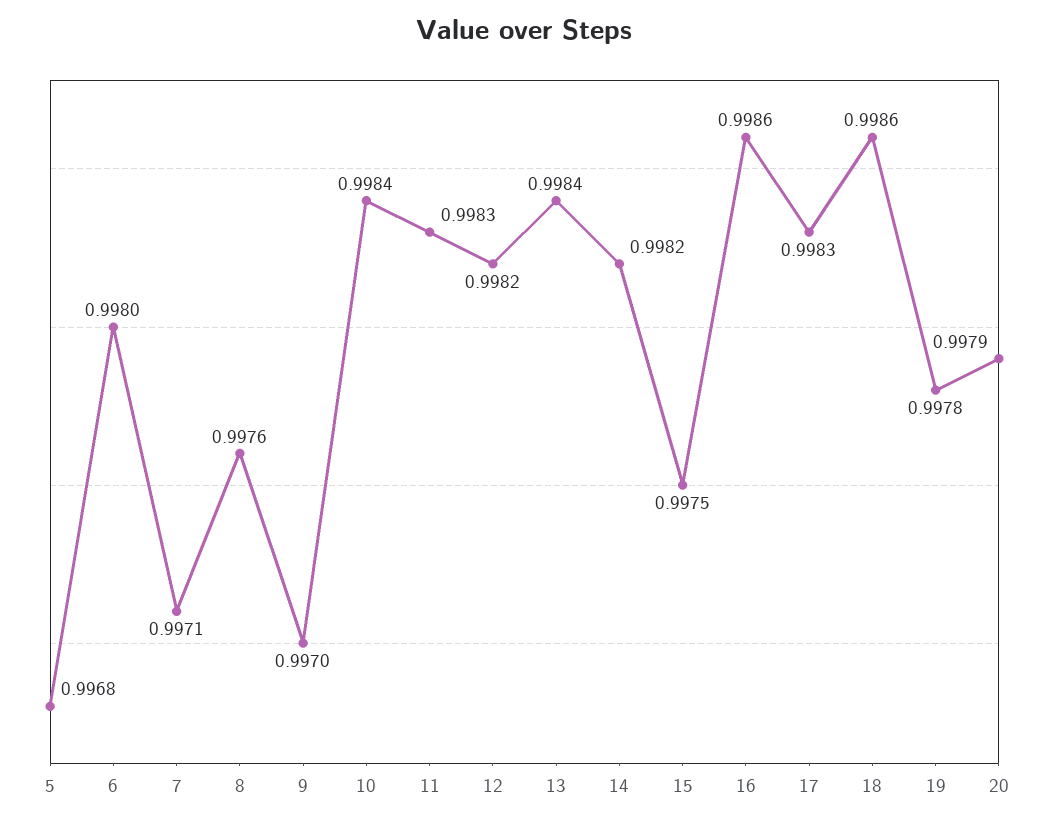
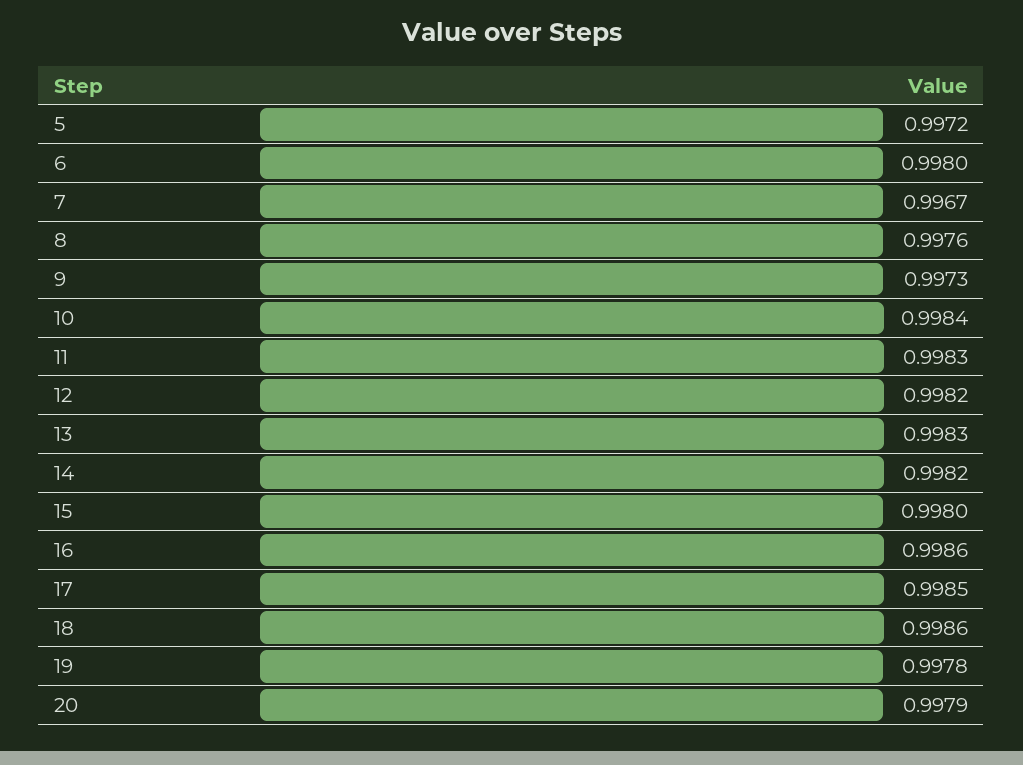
5: 0.9968 -> 0.9972
7: 0.9971 -> 0.9967
9: 0.997 -> 0.9973
13: 0.9984 -> 0.9983
15: 0.9975 -> 0.998
17: 0.9983 -> 0.9985

